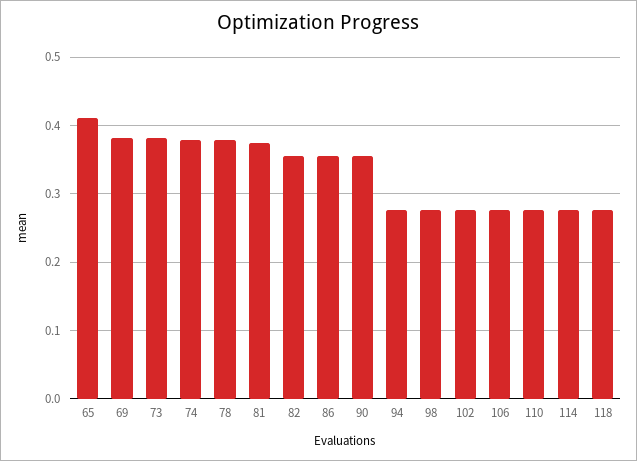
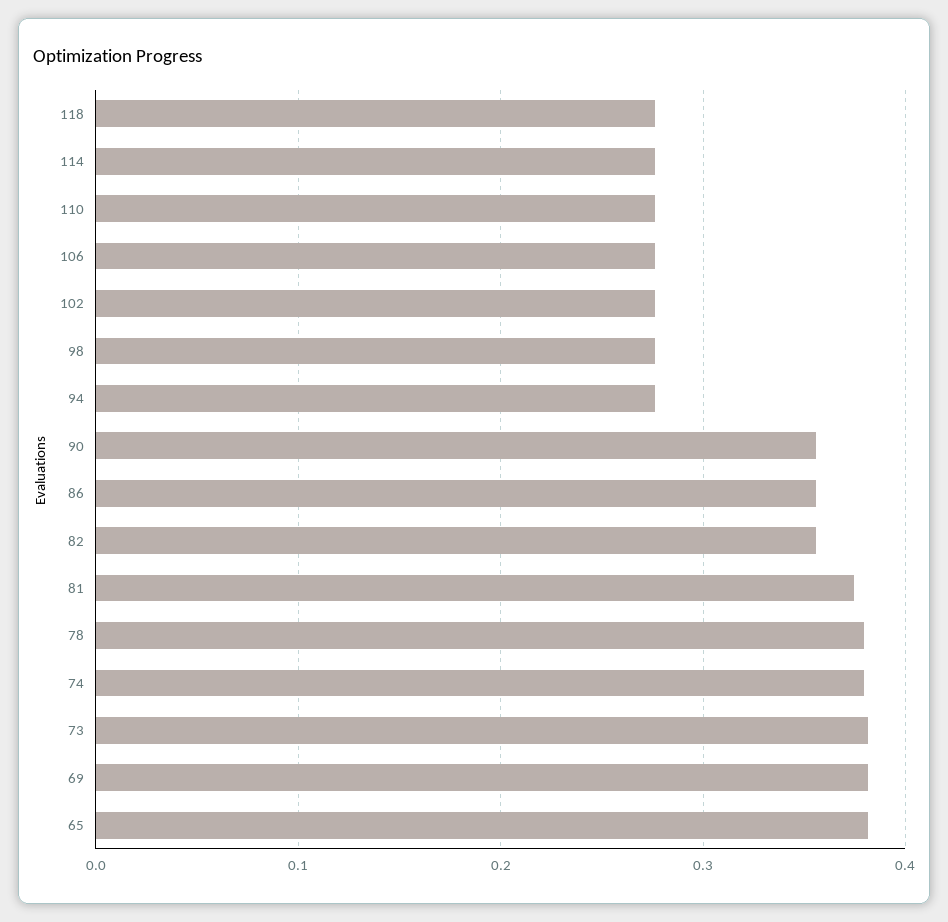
65: 0.41 -> 0.38

